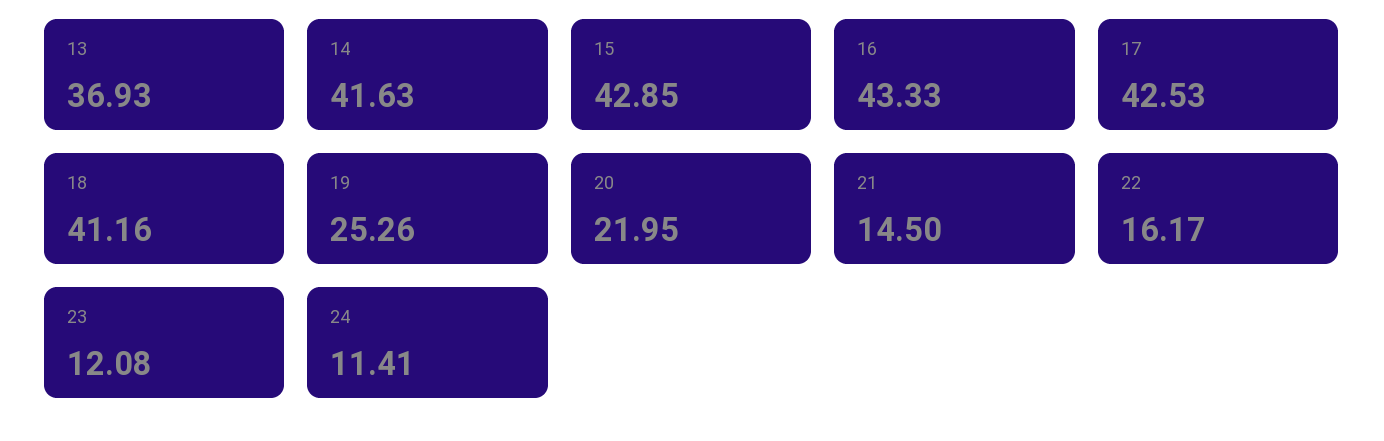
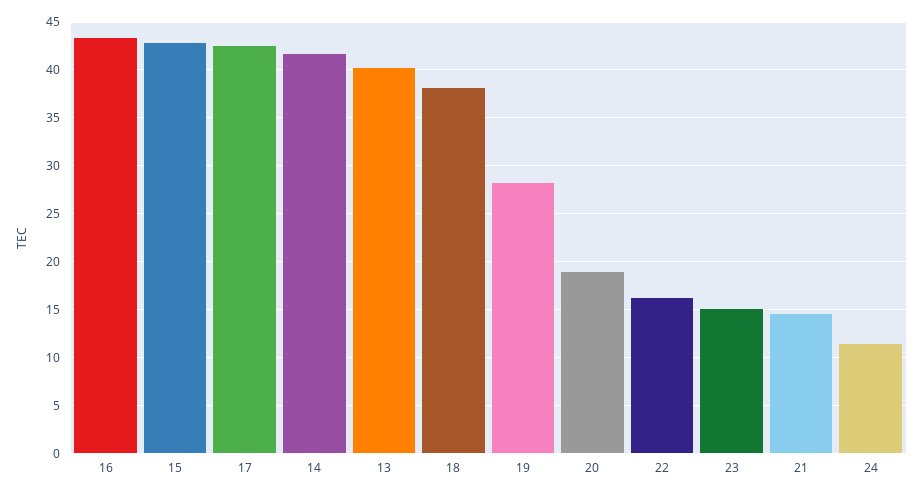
13: 36.93 -> 40
18: 41.16 -> 38
19: 25.26 -> 28
20: 21.95 -> 19
23: 12.08 -> 15

